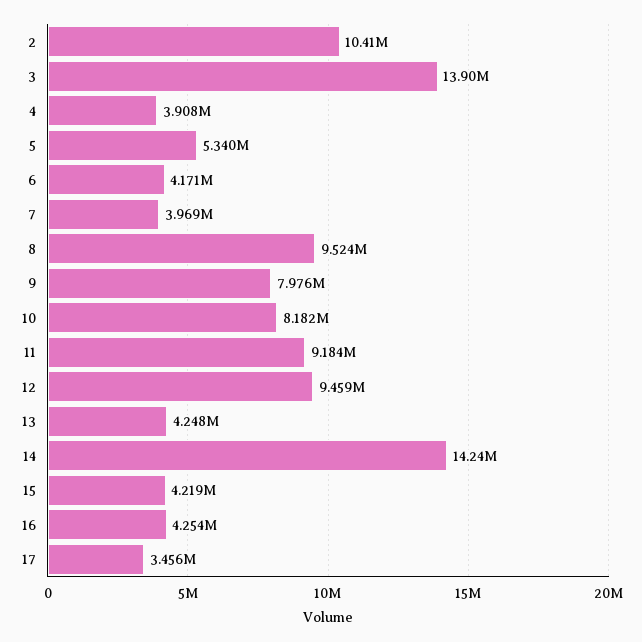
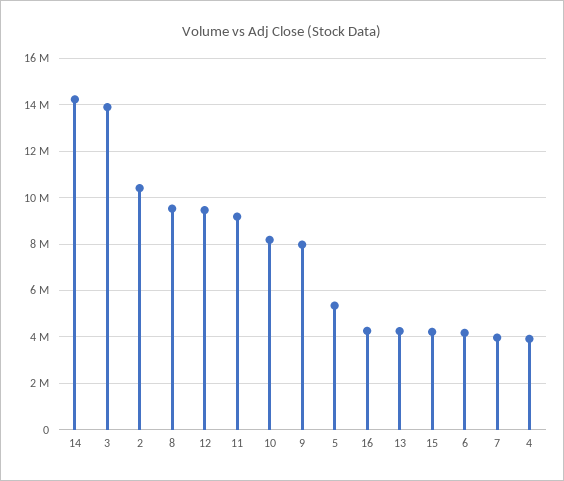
17: 3456000 -> none

